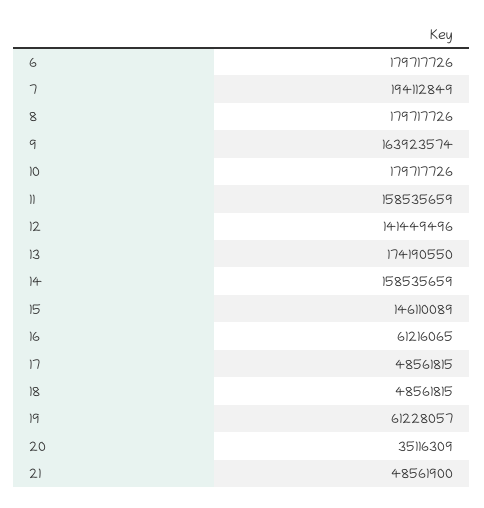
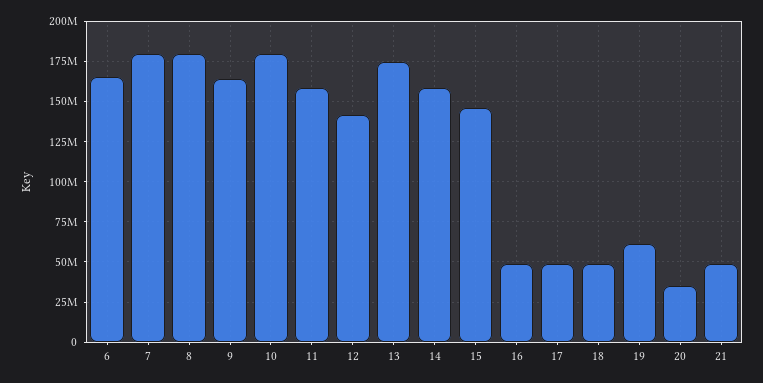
6: 179717726 -> 165000000
7: 194112849 -> 180000000
16: 61216065 -> 50000000

